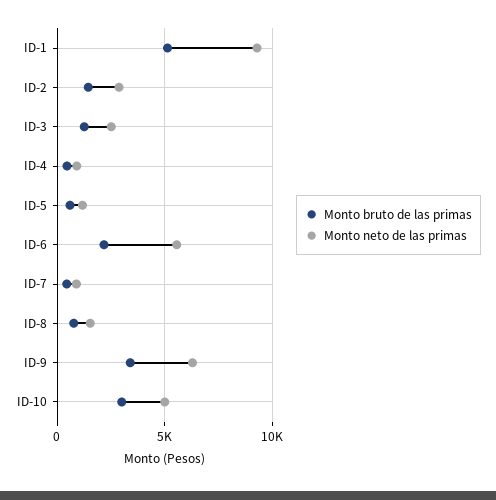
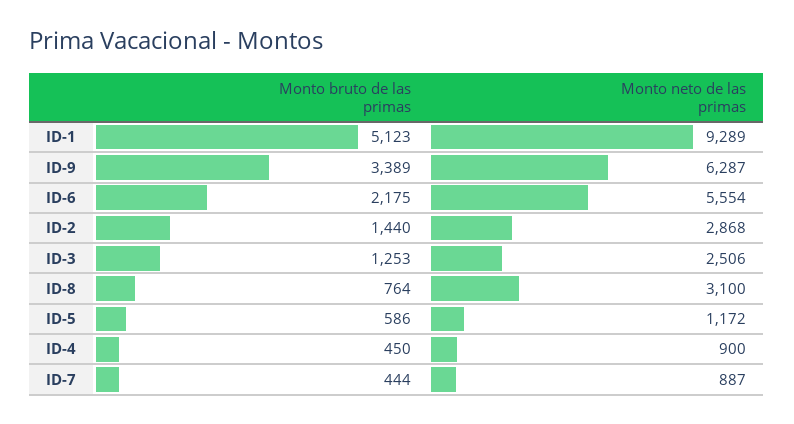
Monto neto de las primas, ID-8: 1500 -> 3100
Monto bruto de las primas, ID-10: 3000 -> none
Monto neto de las primas, ID-10: 5000 -> none

